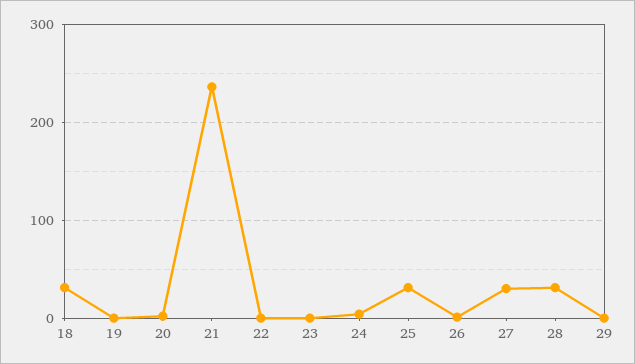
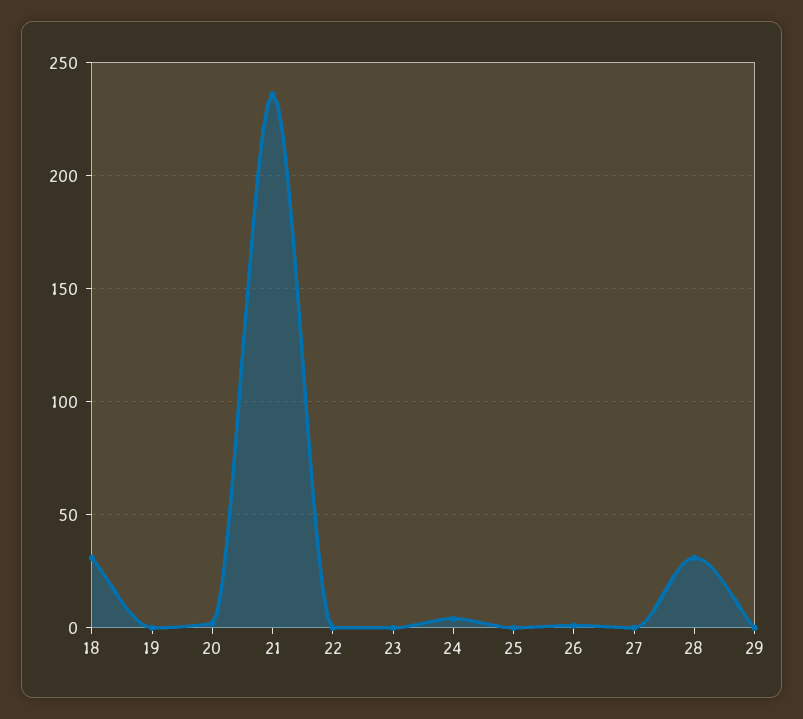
25: 30 -> 0
27: 30 -> 0

